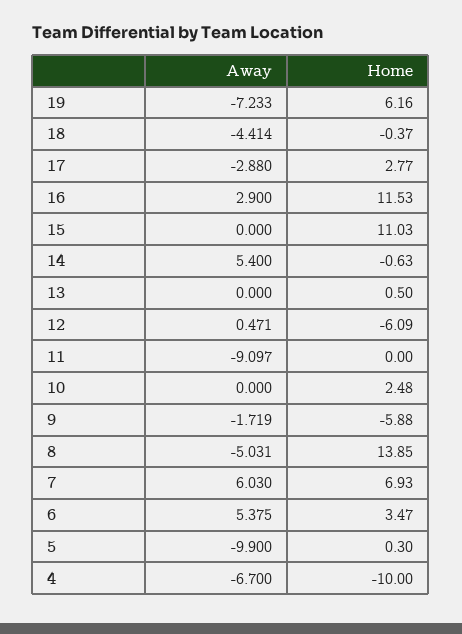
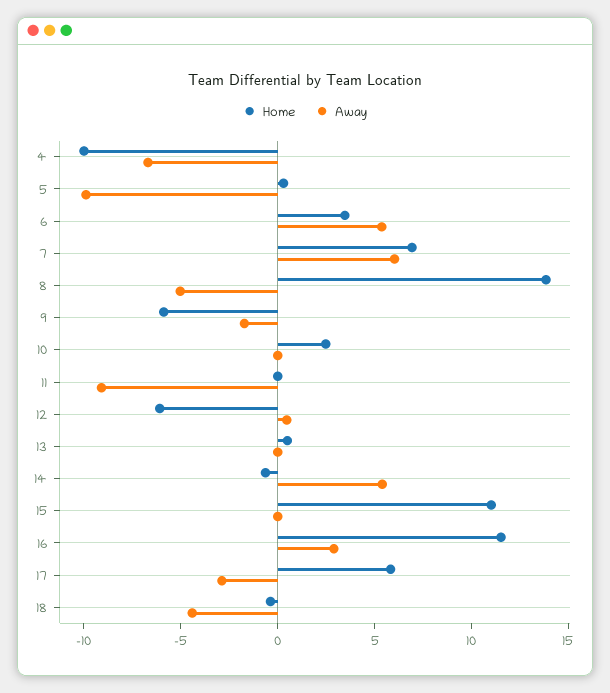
Away, 19: -7.233 -> none
Home, 19: 6.16 -> none
Home, 17: 2.77 -> 6

